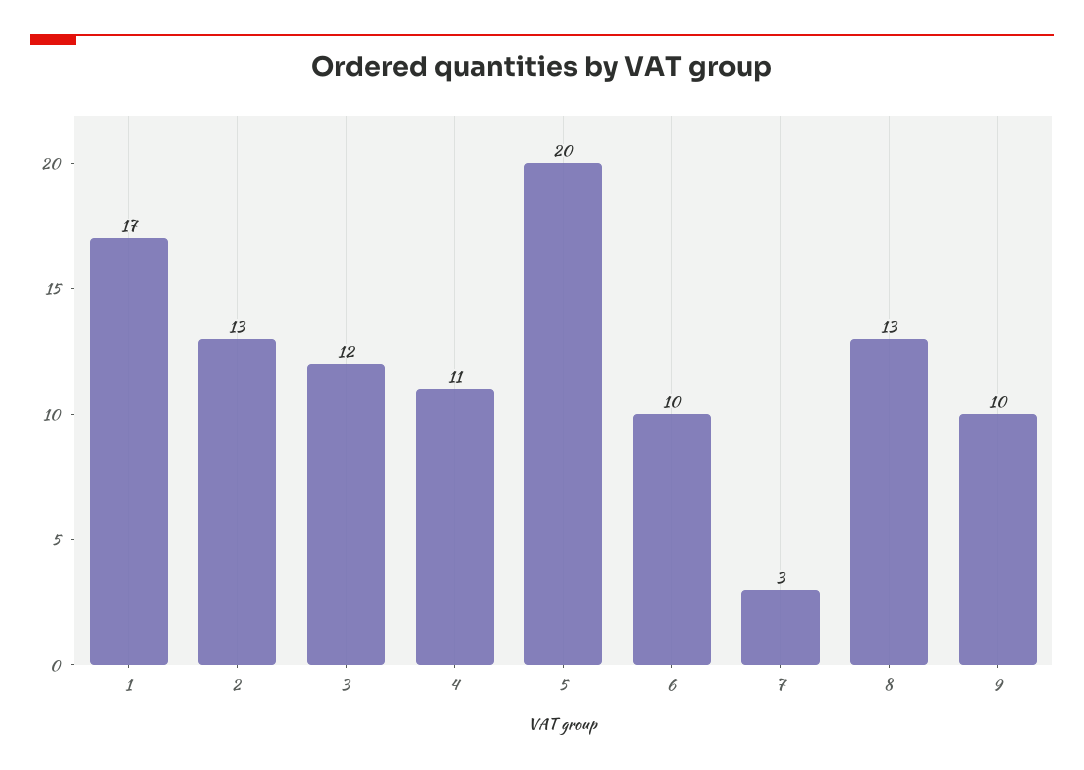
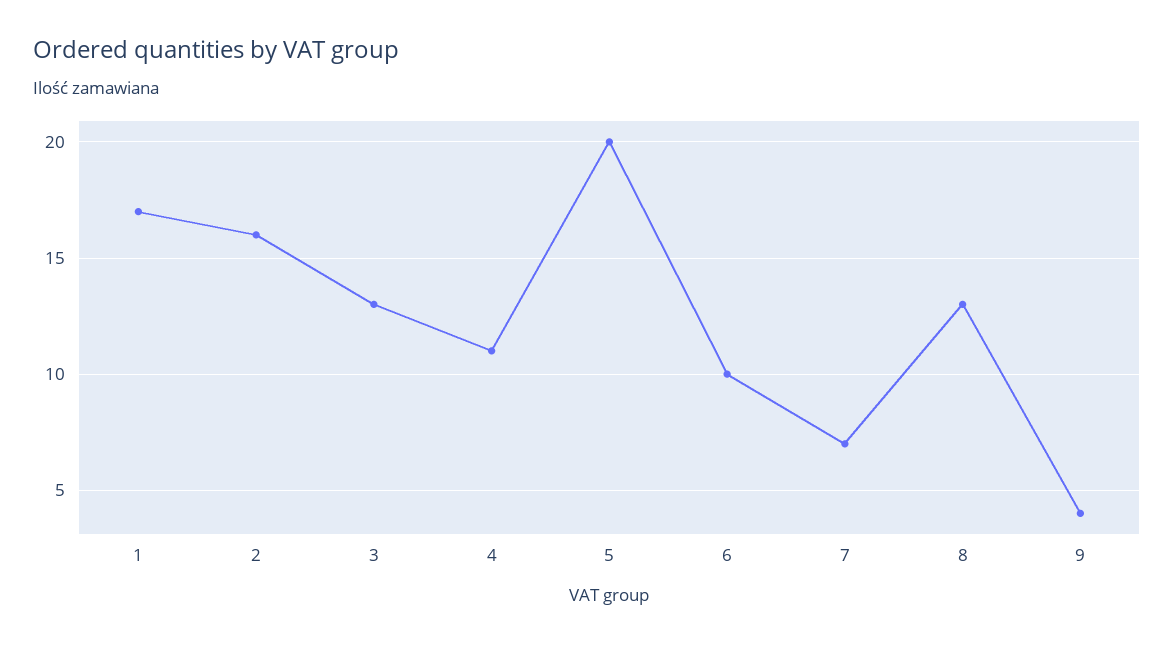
2: 13 -> 16
3: 12 -> 13
7: 3 -> 7
9: 10 -> 4

